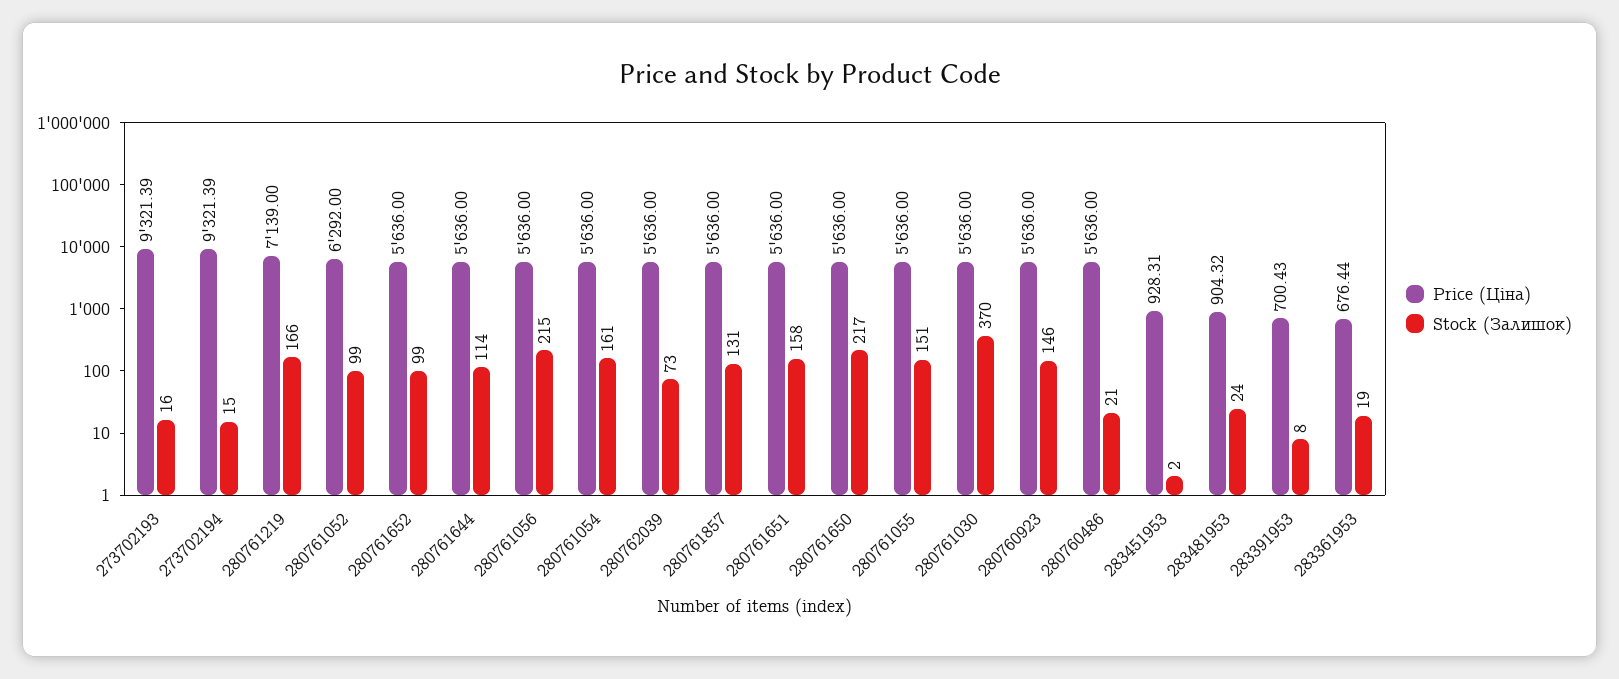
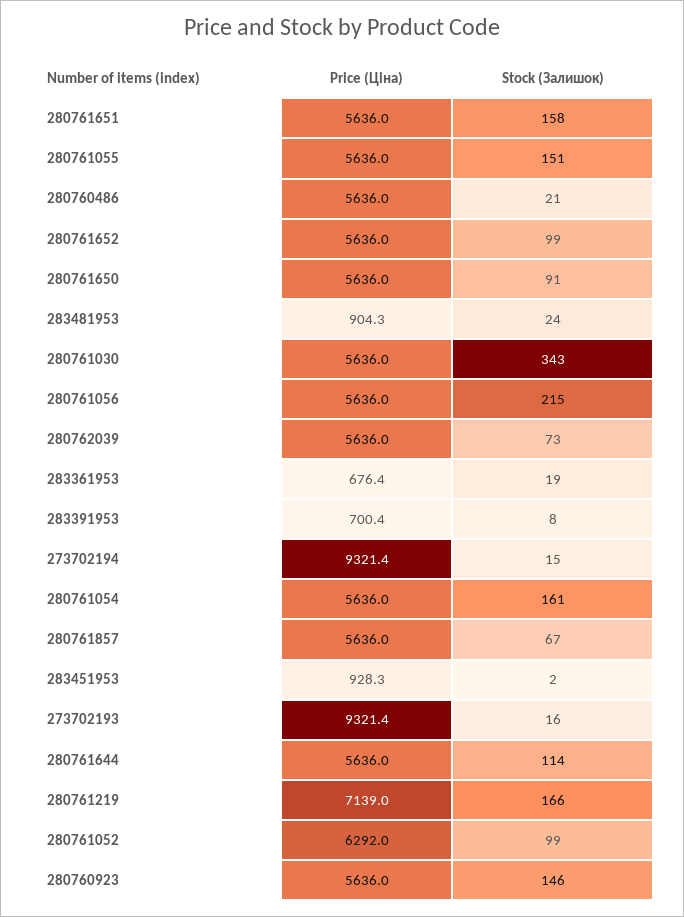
Stock (Залишок), 280761857: 131 -> 67
Stock (Залишок), 280761650: 217 -> 91
Stock (Залишок), 280761030: 370 -> 343

